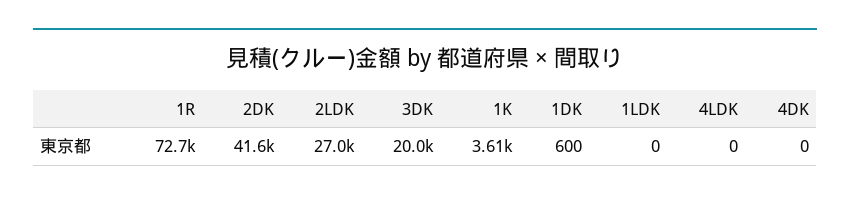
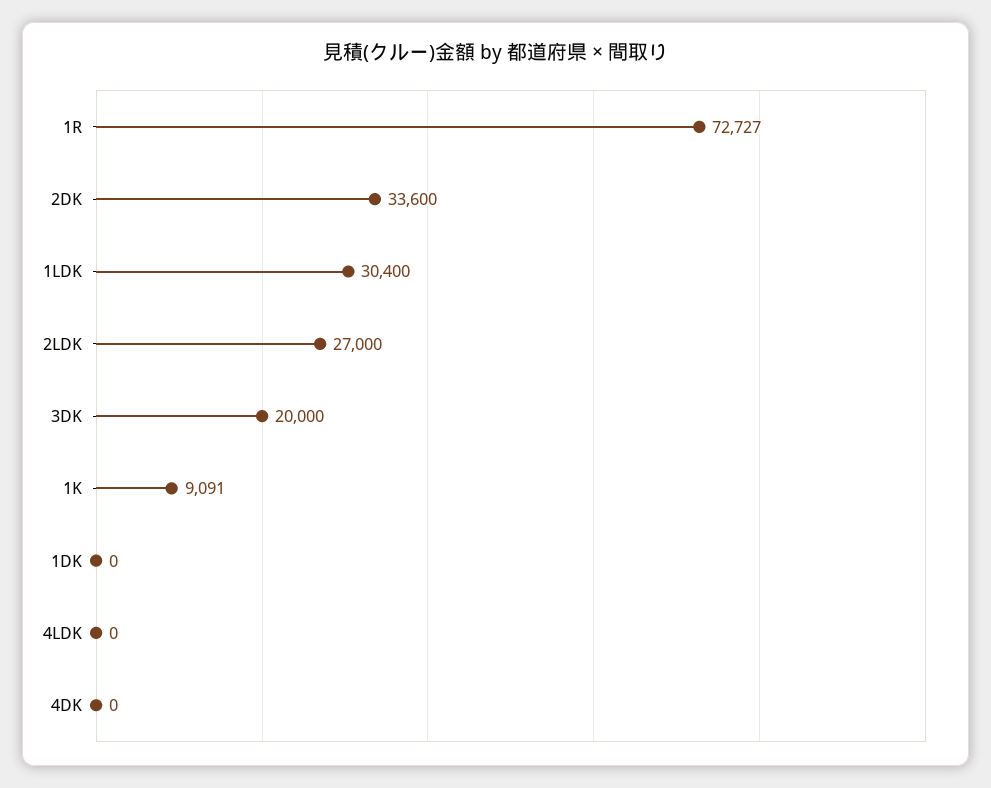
2DK: 41600 -> 33600
1K: 3610 -> 9091
1DK: 600 -> 0
1LDK: 0 -> 30400

